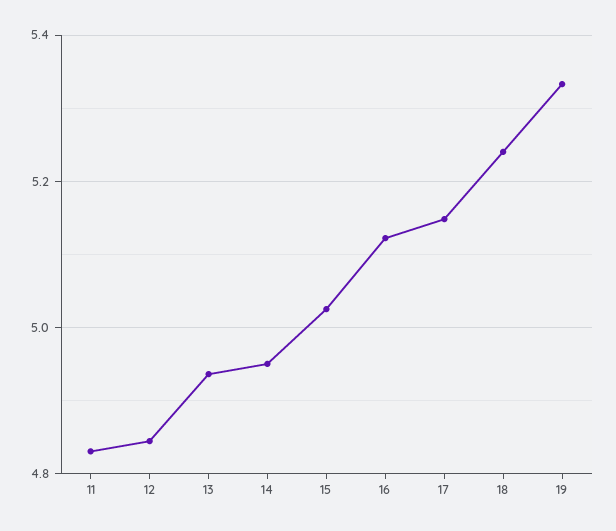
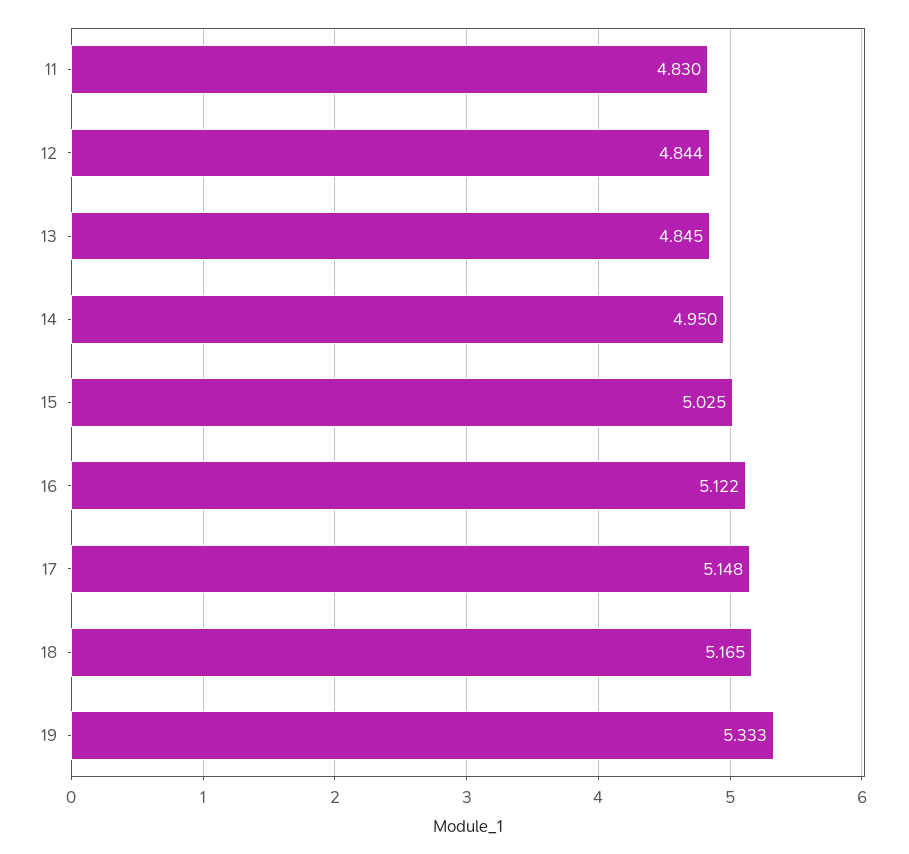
13: 4.94 -> 4.845
18: 5.24 -> 5.165

